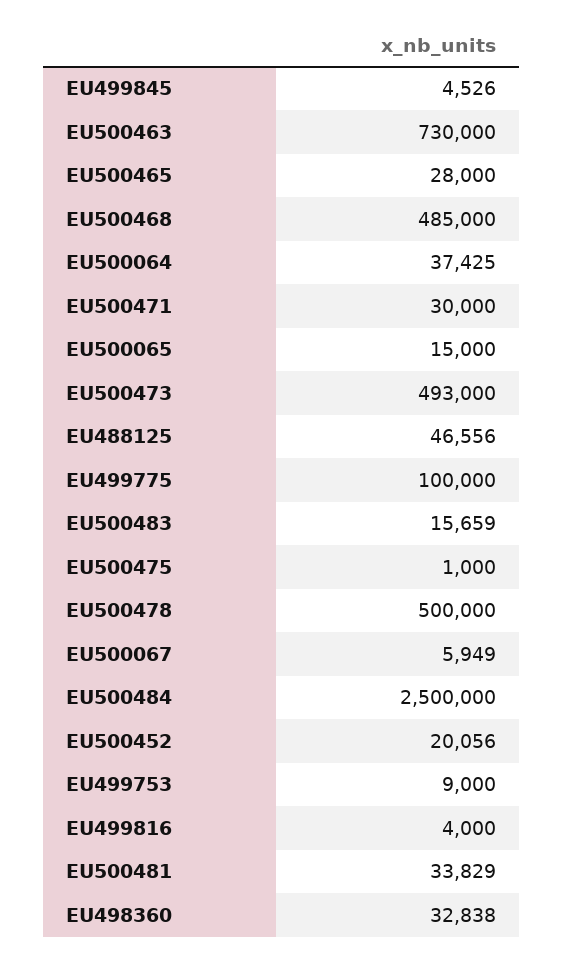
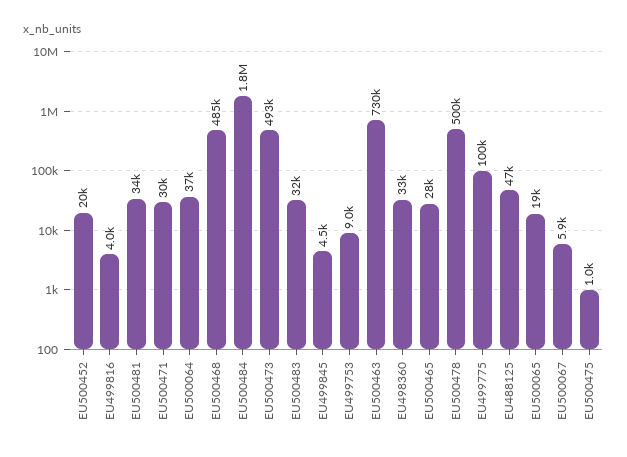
EU500065: 15000 -> 19000
EU500483: 15659 -> 32000
EU500484: 2500000 -> 1800000

